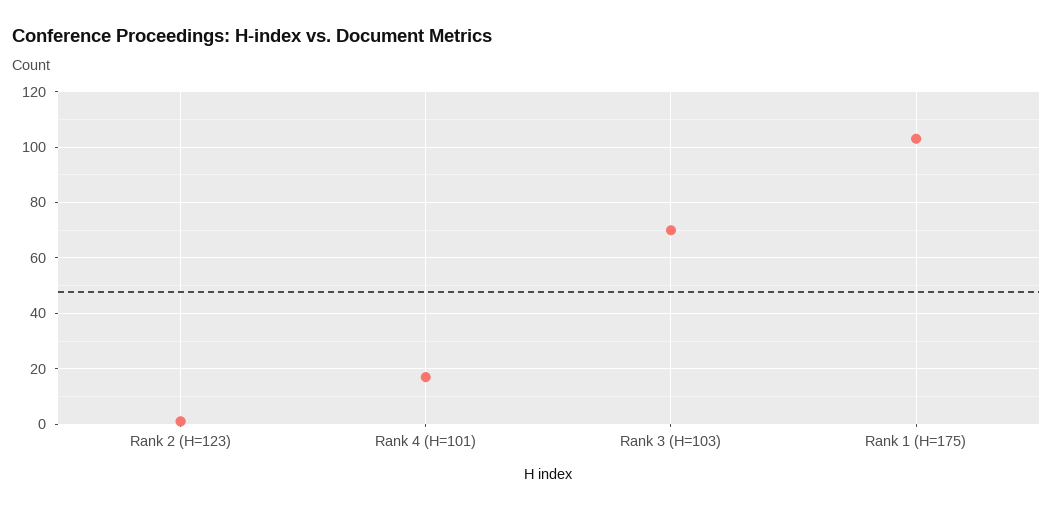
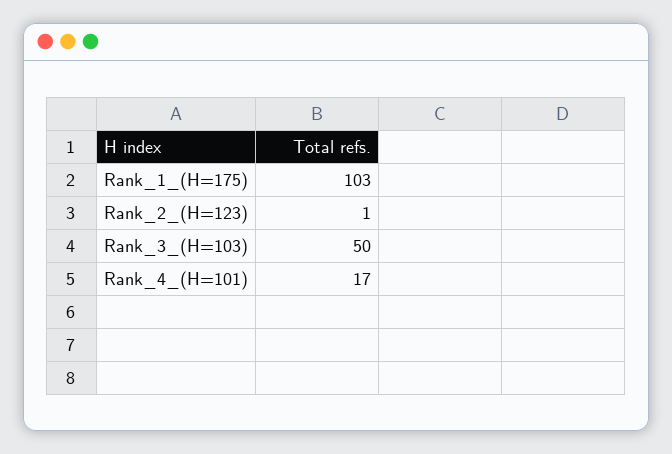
Rank 3 (H=103): 70 -> 50

